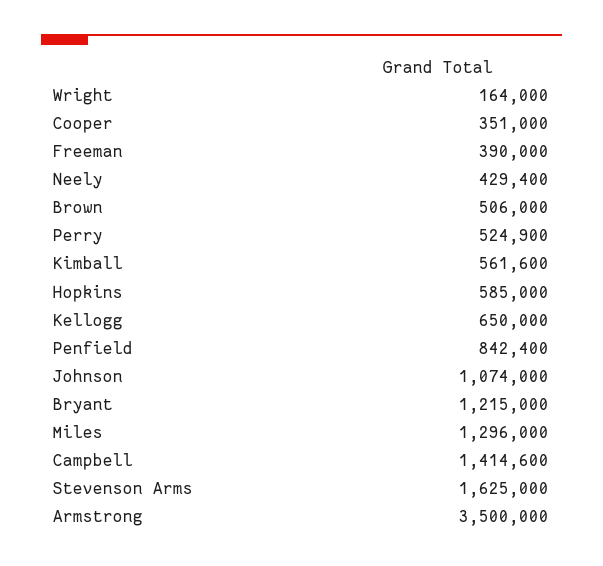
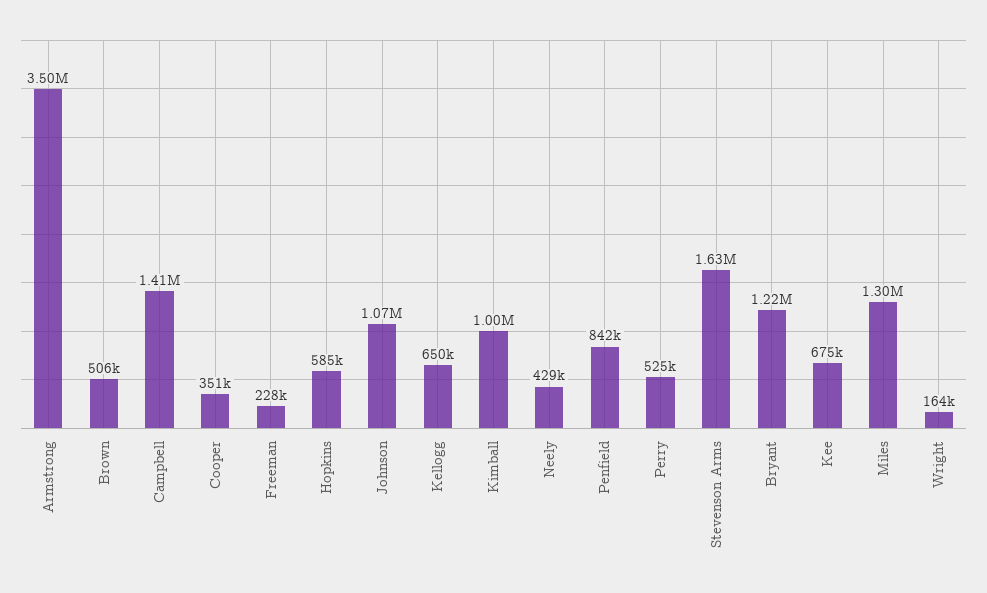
Freeman: 390000 -> 228000
Kimball: 561600 -> 1000000
Kee: none -> 675000

